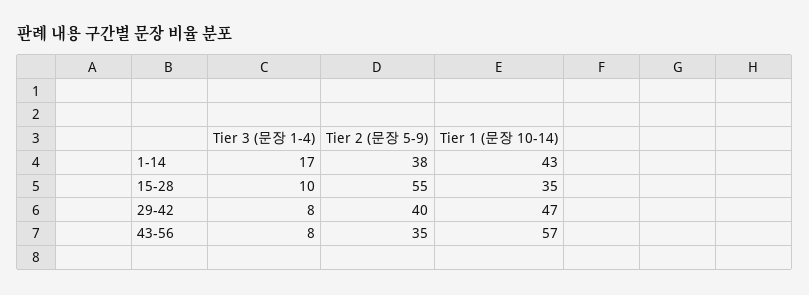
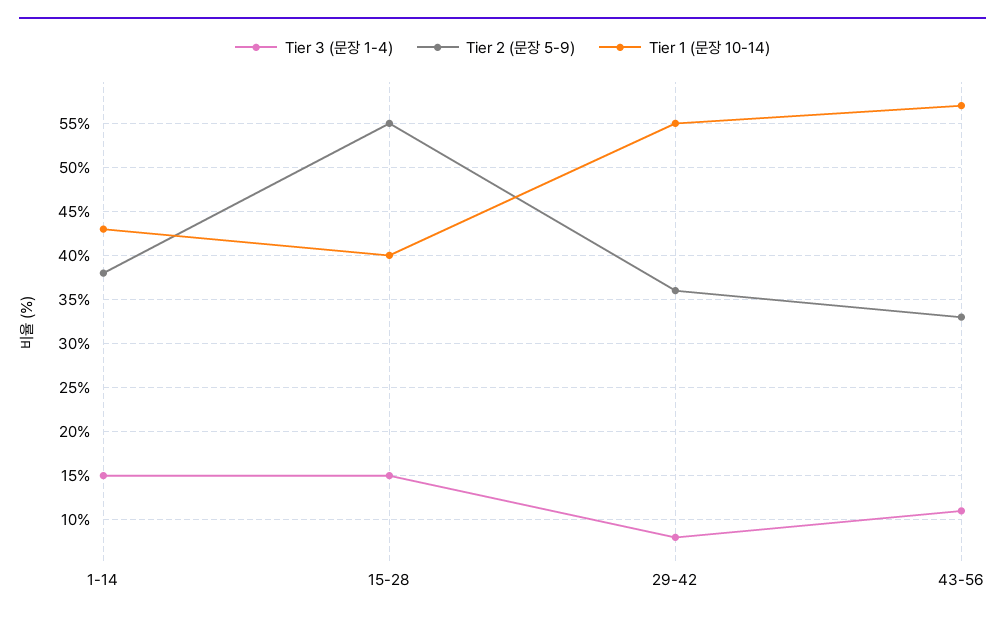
Tier 3 (문장 1-4), 1-14: 17 -> 15
Tier 3 (문장 1-4), 15-28: 10 -> 15
Tier 1 (문장 10-14), 15-28: 35 -> 40
Tier 2 (문장 5-9), 29-42: 40 -> 36
Tier 1 (문장 10-14), 29-42: 47 -> 55
Tier 3 (문장 1-4), 43-56: 8 -> 11
Tier 2 (문장 5-9), 43-56: 35 -> 33

